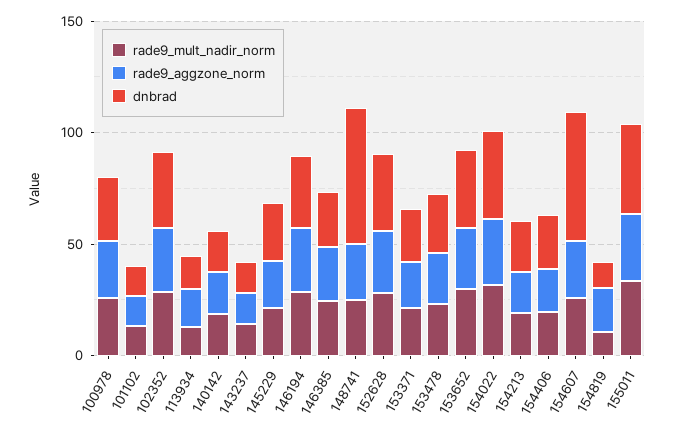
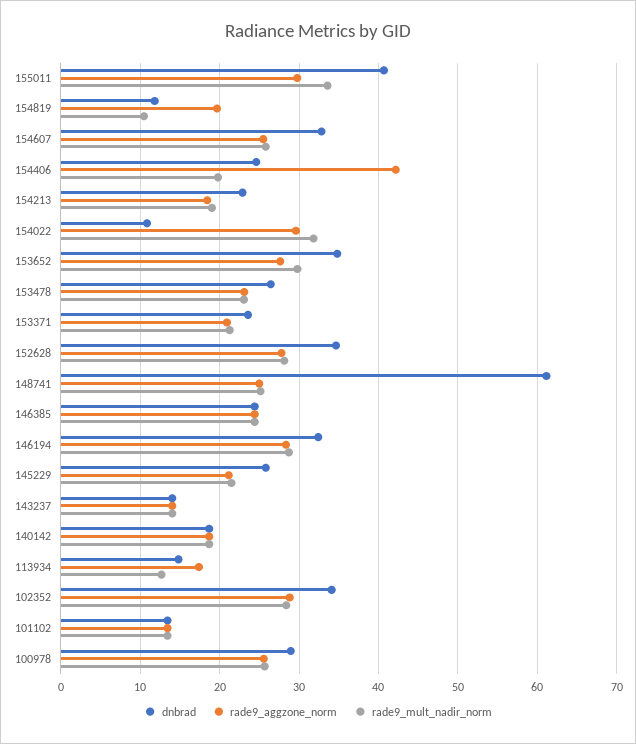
dnbrad, 154022: 40 -> 11
rade9_aggzone_norm, 154406: 20 -> 42
dnbrad, 154607: 60 -> 33

